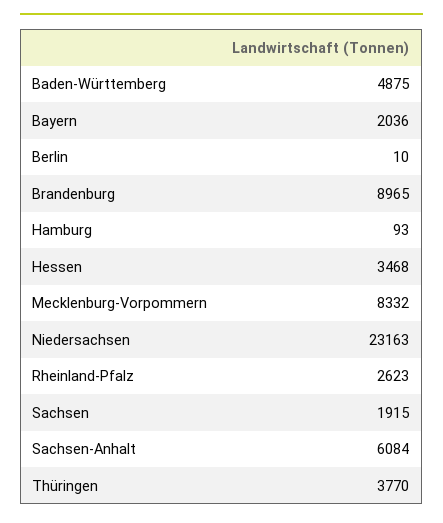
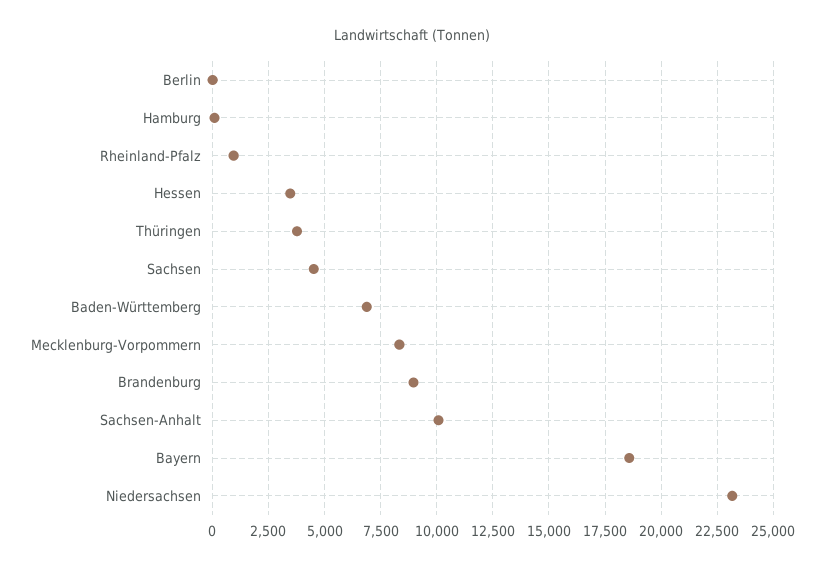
Baden-Württemberg: 4875 -> 7000
Bayern: 2036 -> 18500
Rheinland-Pfalz: 2623 -> 1000
Sachsen: 1915 -> 4500
Sachsen-Anhalt: 6084 -> 10000

